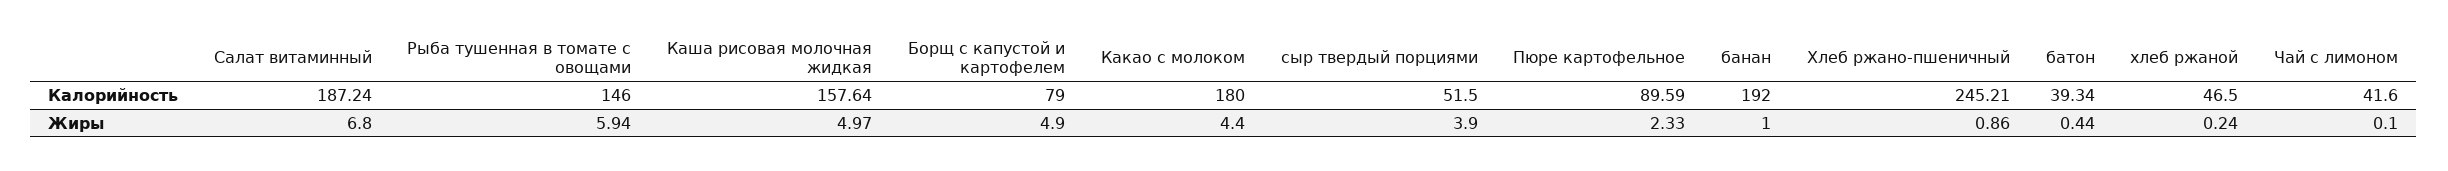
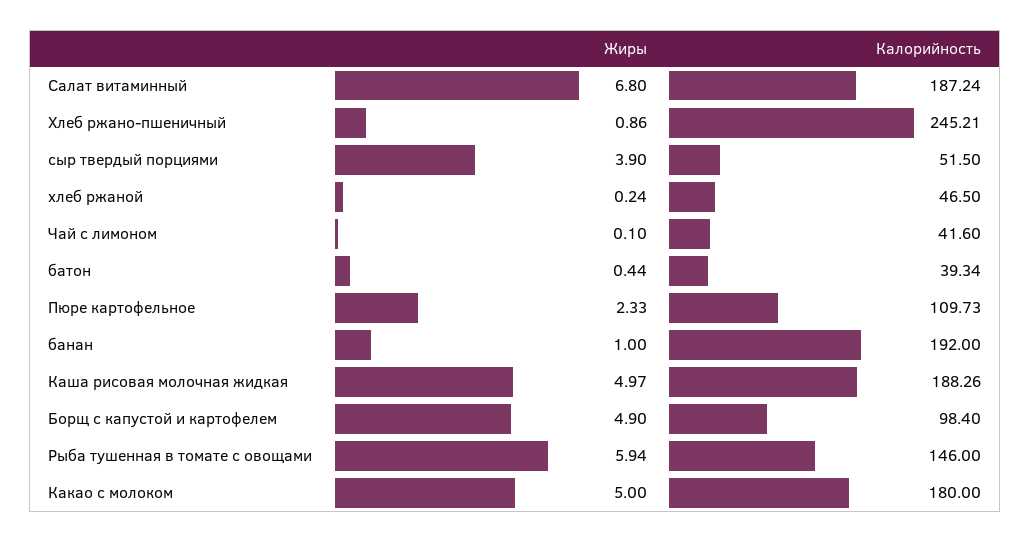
Каша рисовая молочная жидкая, Калорийность: 157.64 -> 188.26
Борщ с капустой и картофелем, Калорийность: 79 -> 98.4
Пюре картофельное, Калорийность: 89.59 -> 109.73
Какао с молоком, Жиры: 4.4 -> 5

